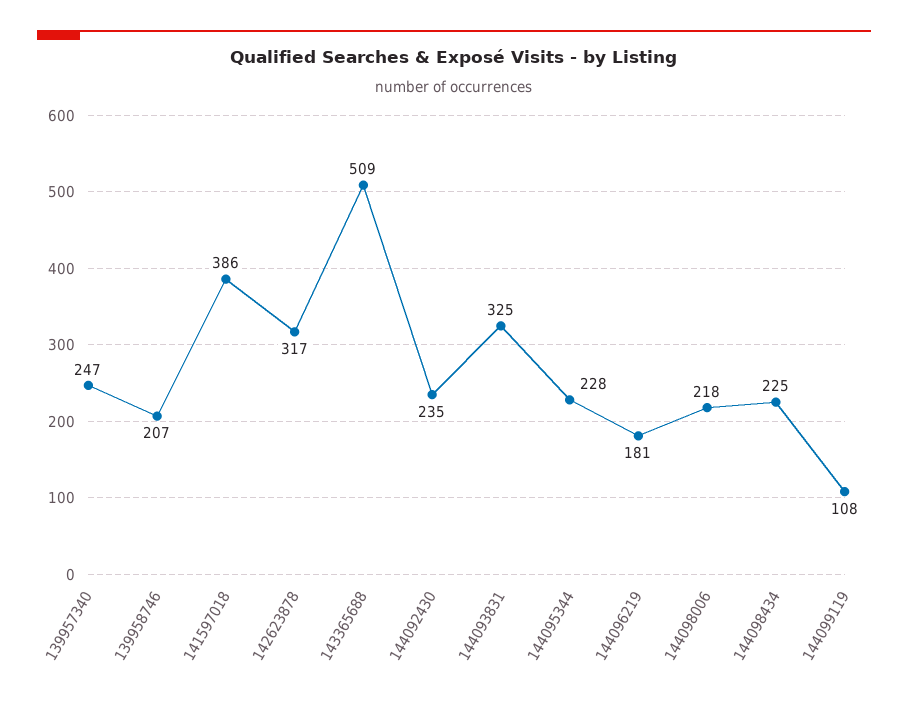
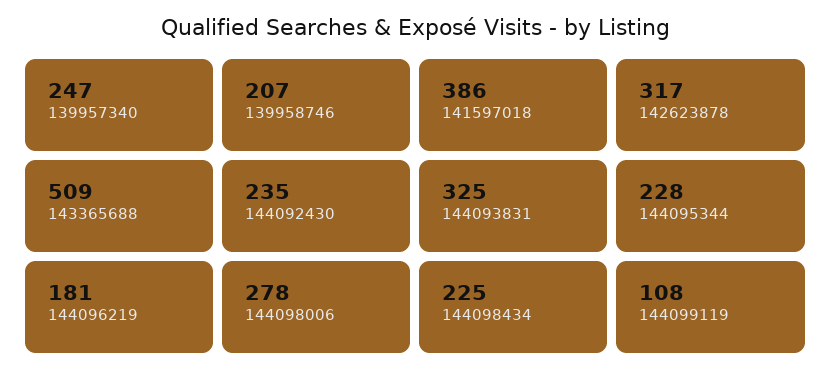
144098006: 218 -> 278

